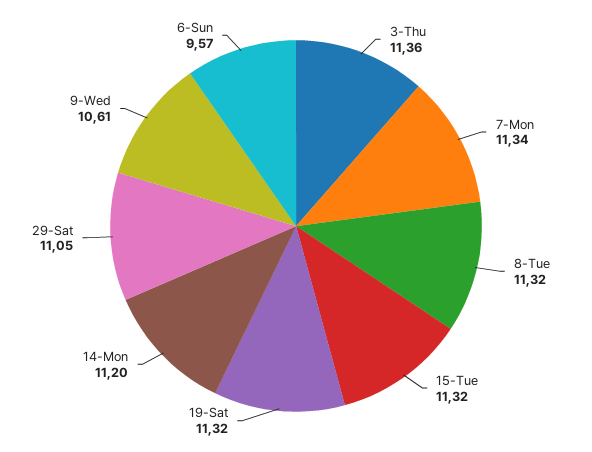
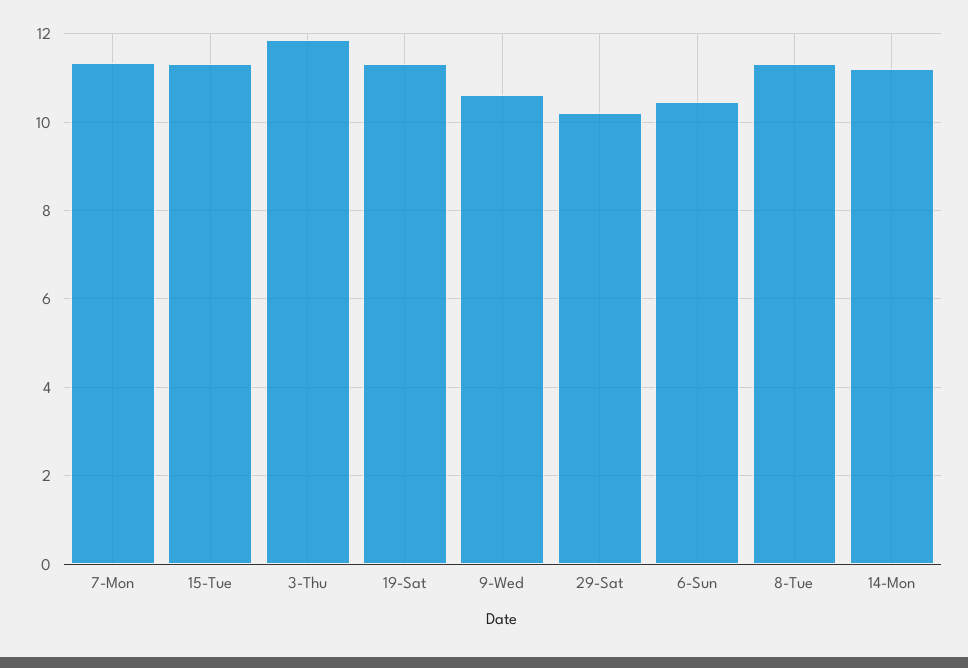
3-Thu: 11.36 -> 11.8
29-Sat: 11.05 -> 10.2
6-Sun: 9.57 -> 10.4

